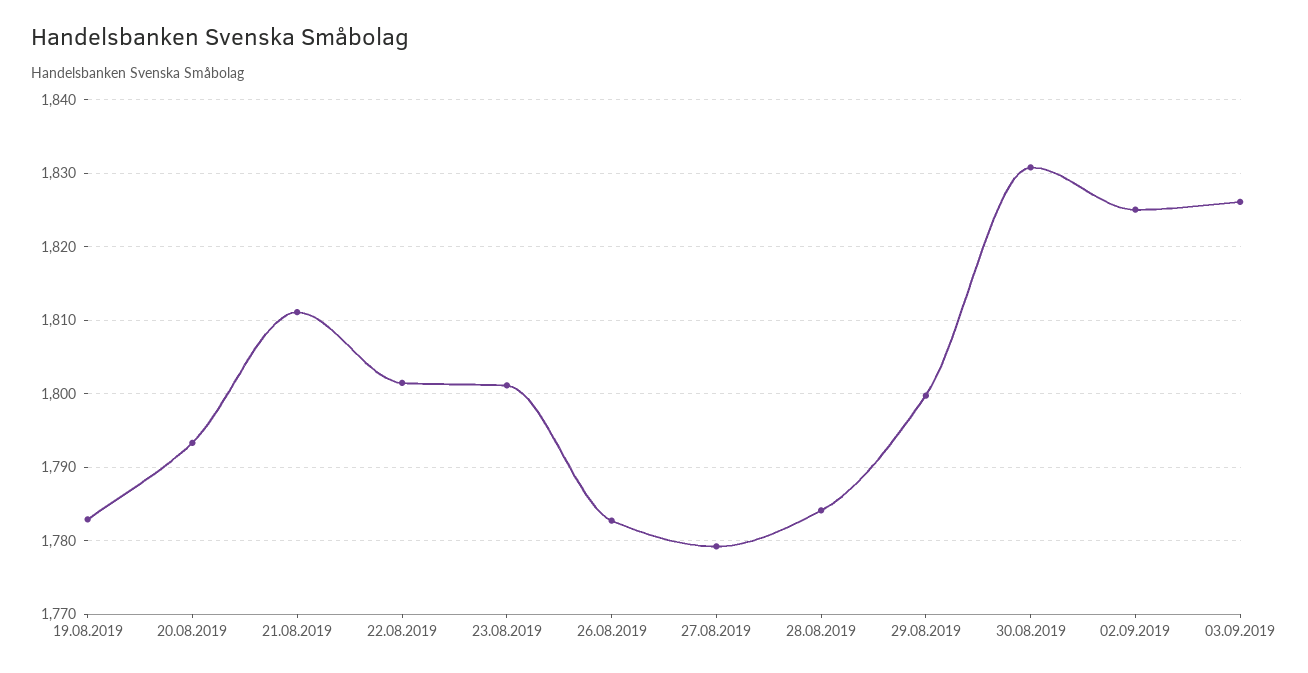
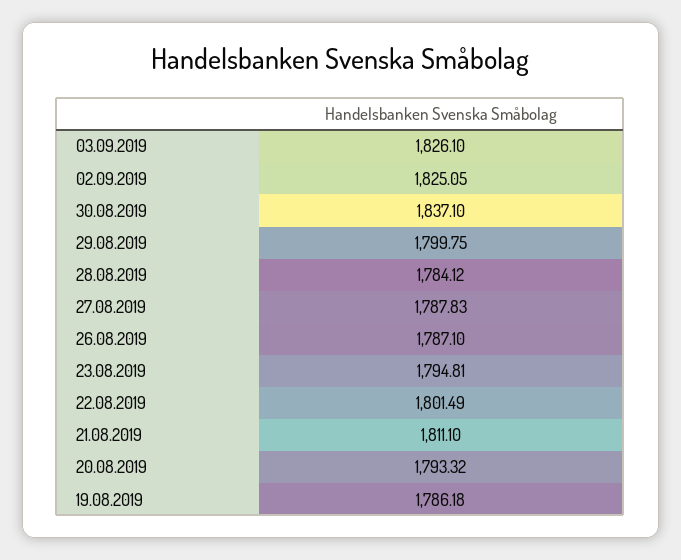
19.08.2019: 1783 -> 1786.18
23.08.2019: 1801 -> 1794.81
26.08.2019: 1783 -> 1787.1
27.08.2019: 1779 -> 1787.83
30.08.2019: 1831 -> 1837.1

